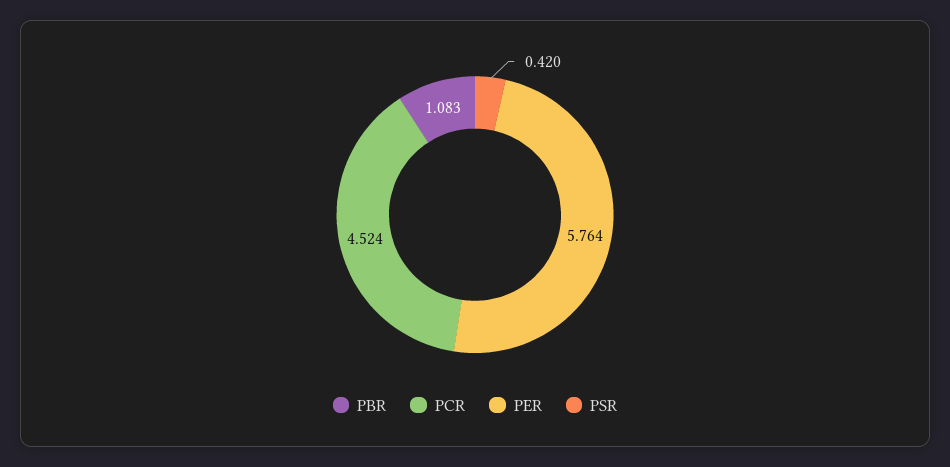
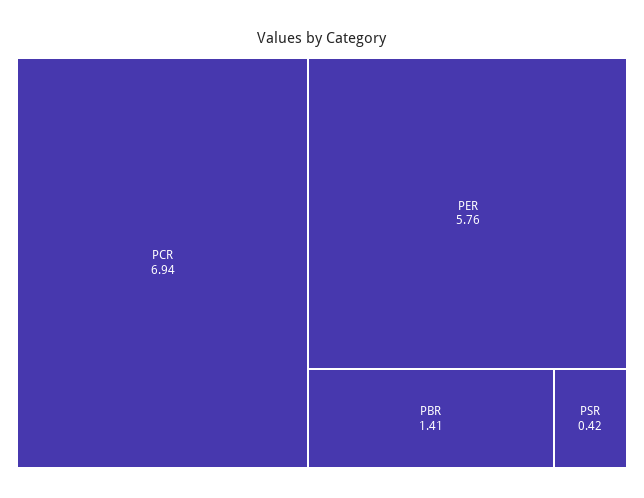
PBR: 1.083 -> 1.41
PCR: 4.524 -> 6.94

